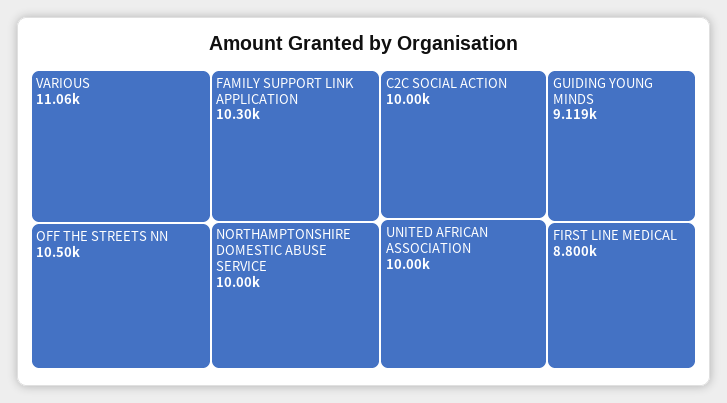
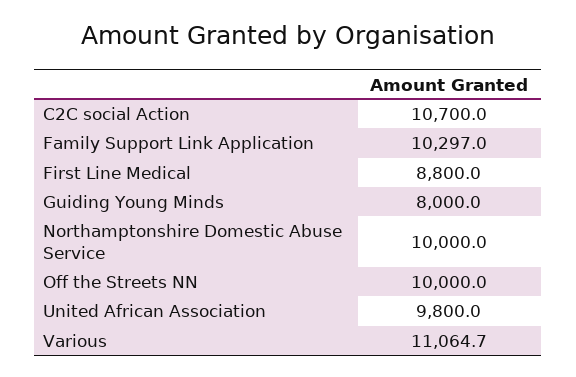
OFF THE STREETS NN: 10500 -> 10000
C2C SOCIAL ACTION: 10000 -> 10700
UNITED AFRICAN ASSOCIATION: 10000 -> 9800
GUIDING YOUNG MINDS: 9119 -> 8000

